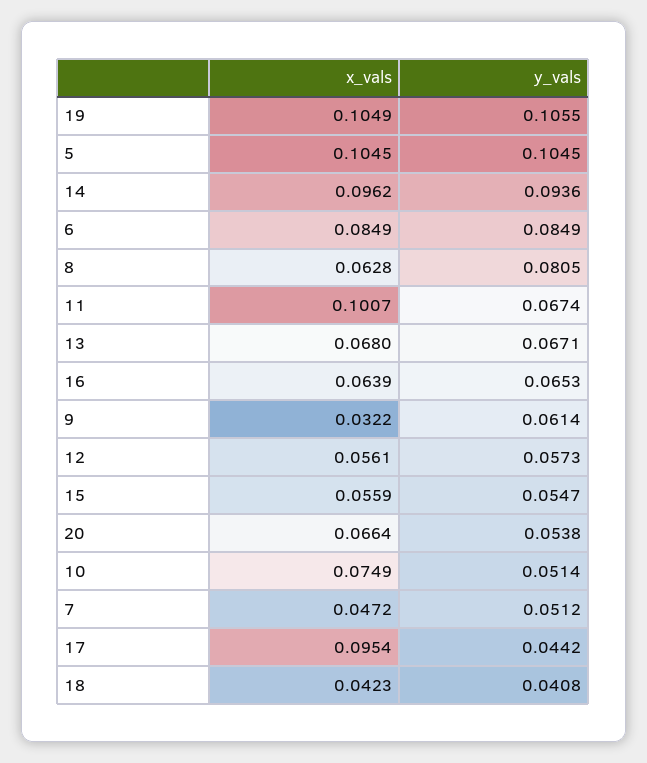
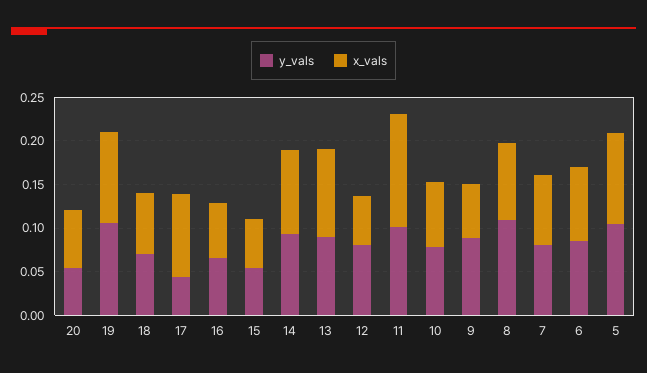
x_vals, 8: 0.0628 -> 0.09
y_vals, 8: 0.0805 -> 0.11
x_vals, 11: 0.1007 -> 0.13
y_vals, 11: 0.0674 -> 0.1
x_vals, 13: 0.068 -> 0.1
y_vals, 13: 0.0671 -> 0.09
x_vals, 9: 0.0322 -> 0.06
y_vals, 9: 0.0614 -> 0.09
y_vals, 12: 0.0573 -> 0.08
y_vals, 10: 0.0514 -> 0.08
x_vals, 7: 0.0472 -> 0.08
y_vals, 7: 0.0512 -> 0.08
x_vals, 18: 0.0423 -> 0.07
y_vals, 18: 0.0408 -> 0.07

